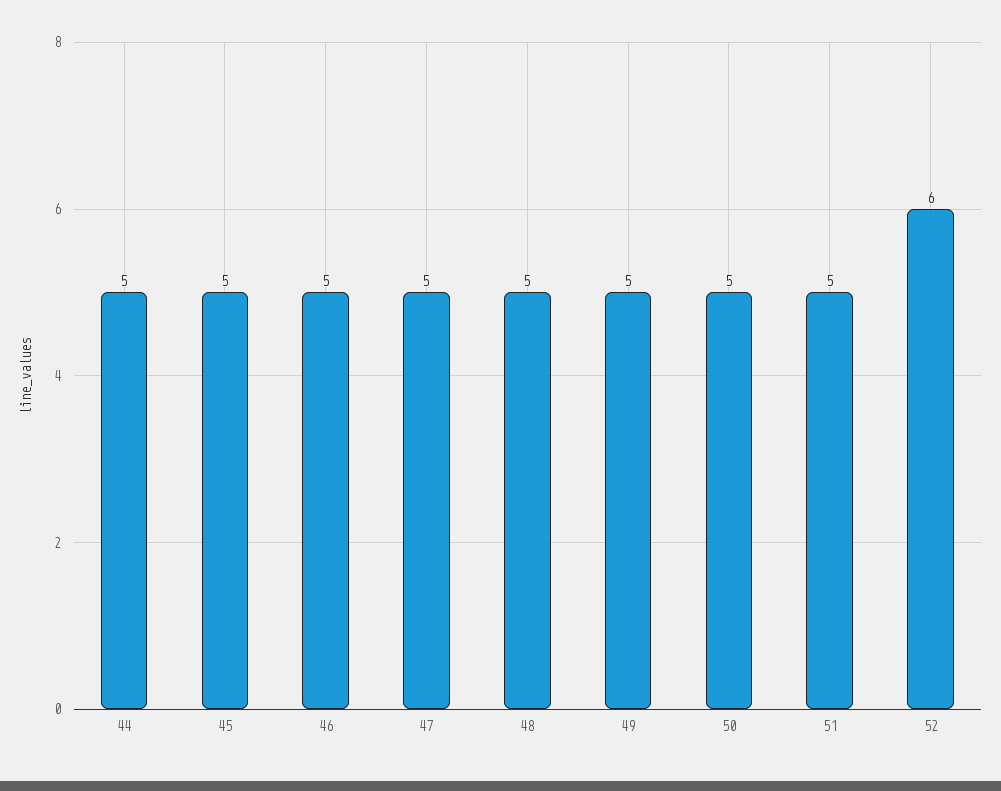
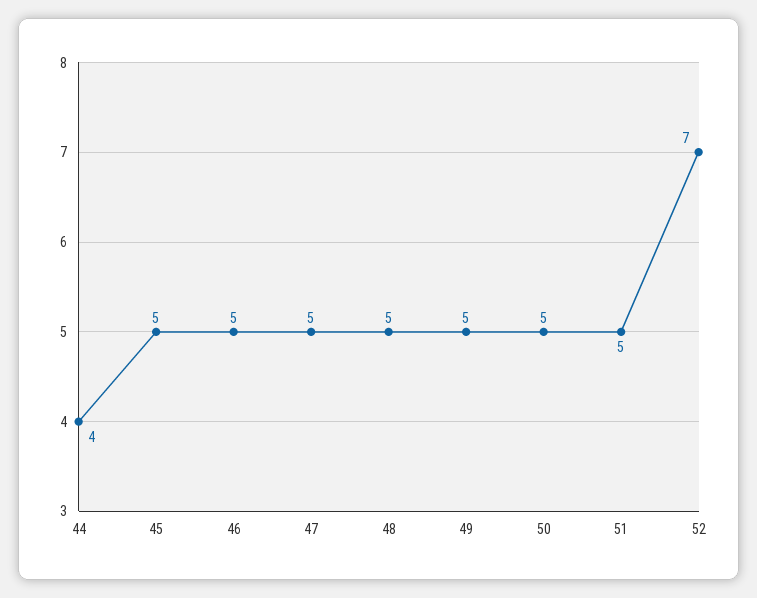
44: 5 -> 4
52: 6 -> 7

